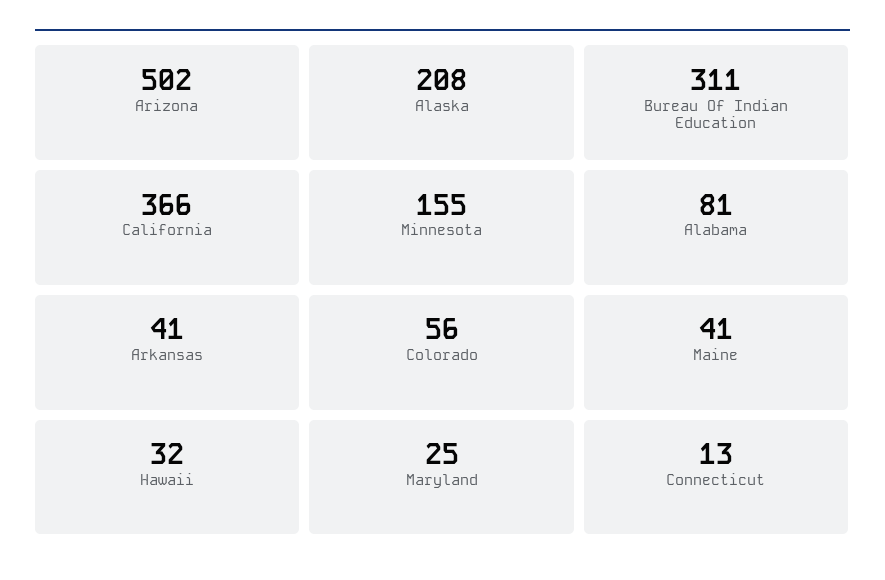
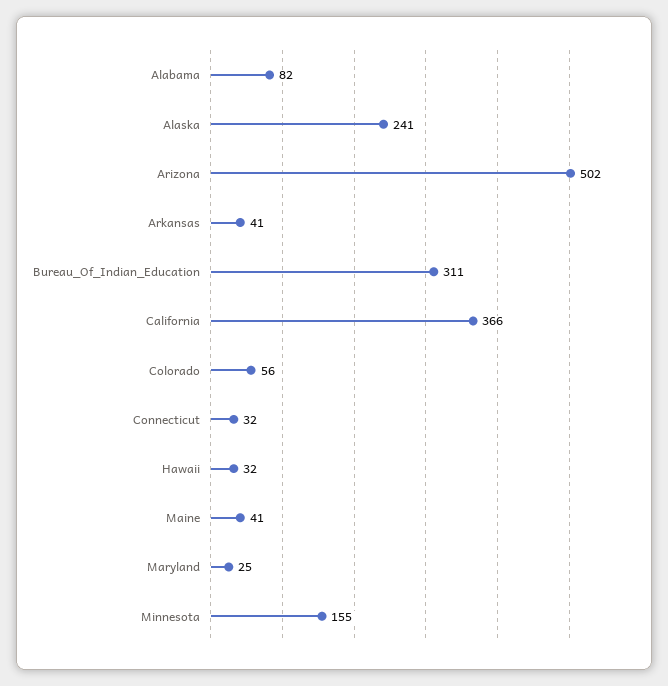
Alaska: 208 -> 241
Alabama: 81 -> 82
Connecticut: 13 -> 32

